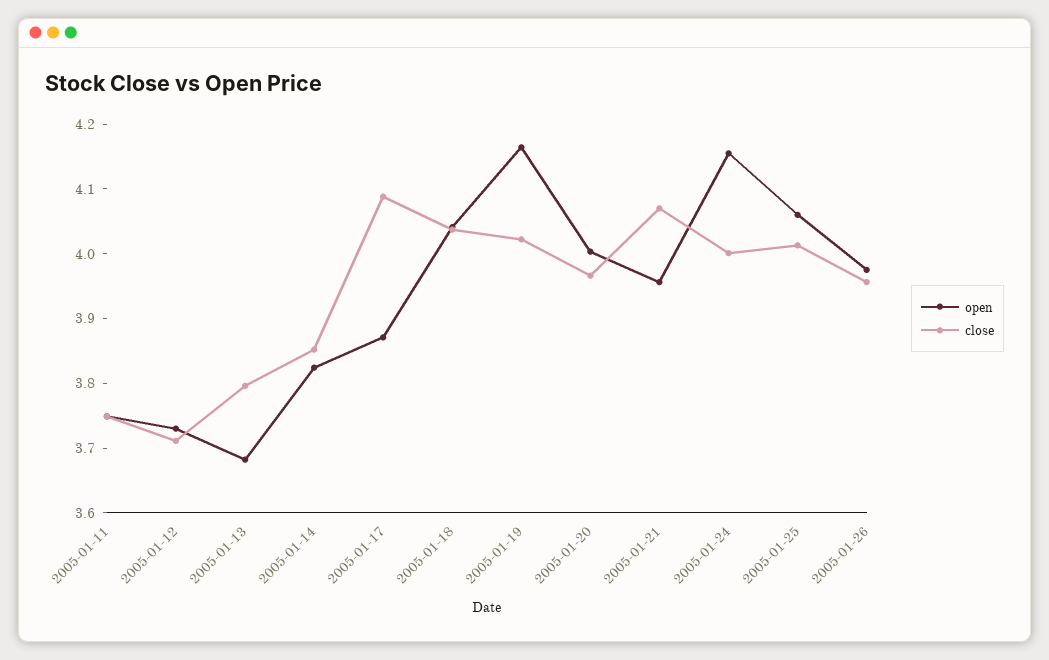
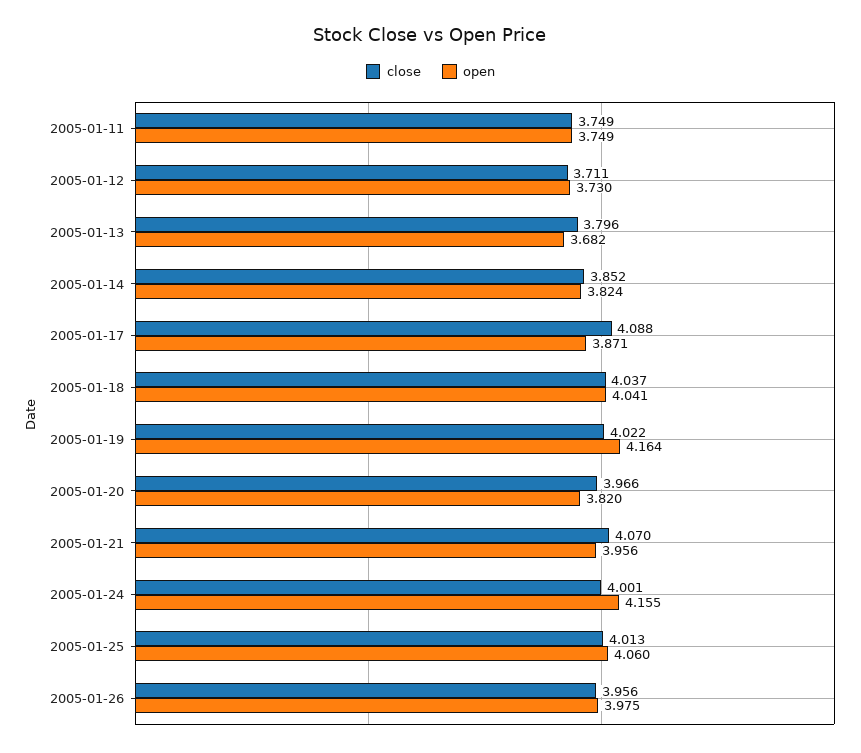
open, 2005-01-20: 4 -> 3.82

